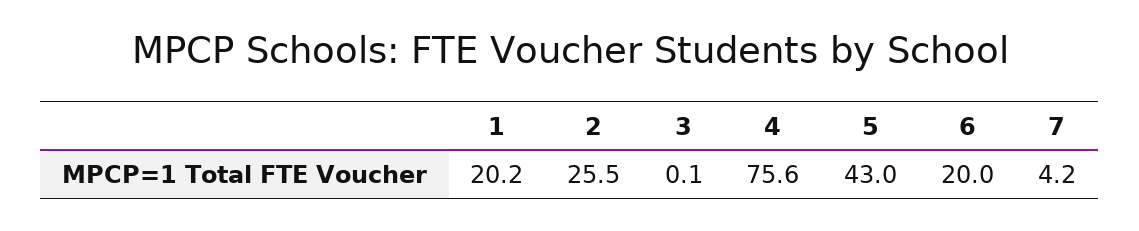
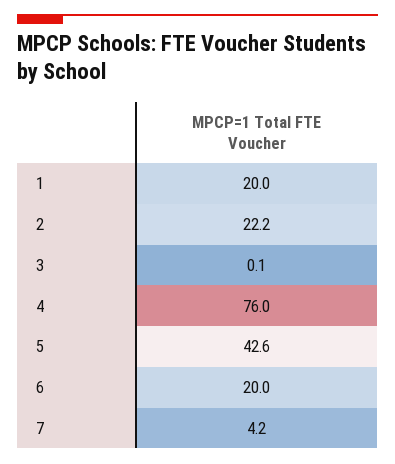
1: 20.2 -> 20
2: 25.5 -> 22.2
4: 75.6 -> 76
5: 43 -> 42.6

